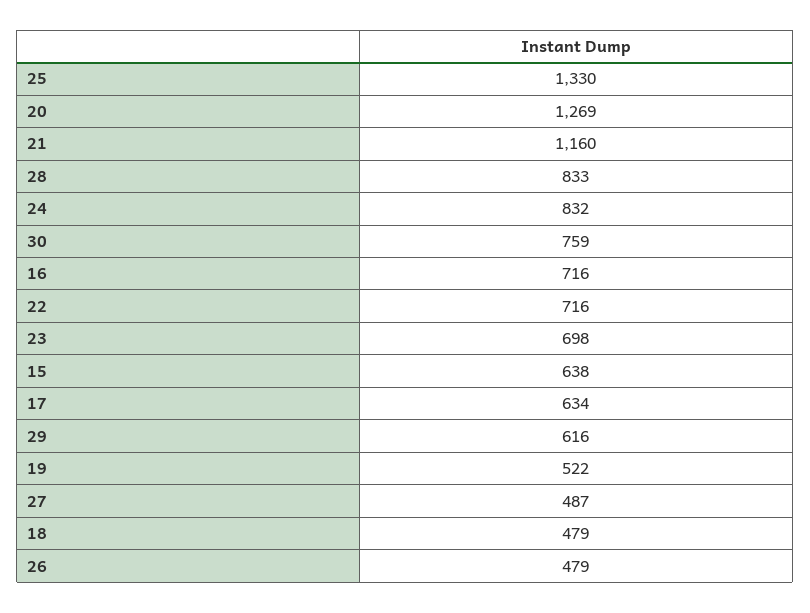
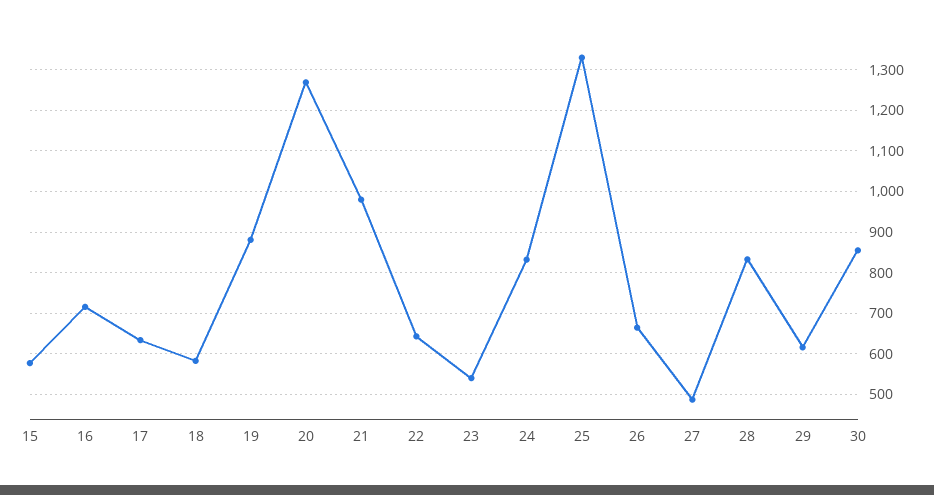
21: 1160 -> 980
30: 759 -> 860
22: 716 -> 640
23: 698 -> 540
15: 638 -> 580
19: 522 -> 880
18: 479 -> 580
26: 479 -> 660

